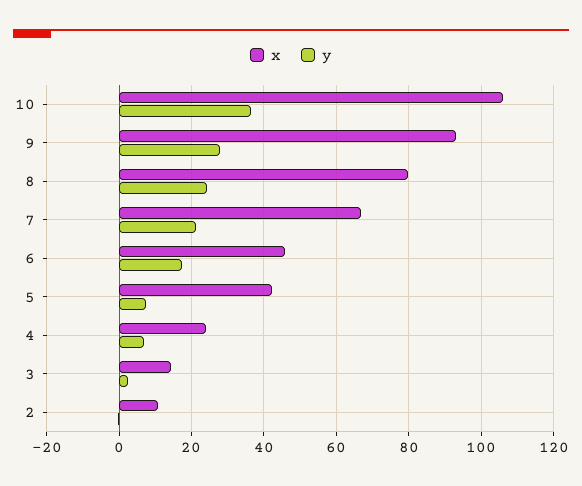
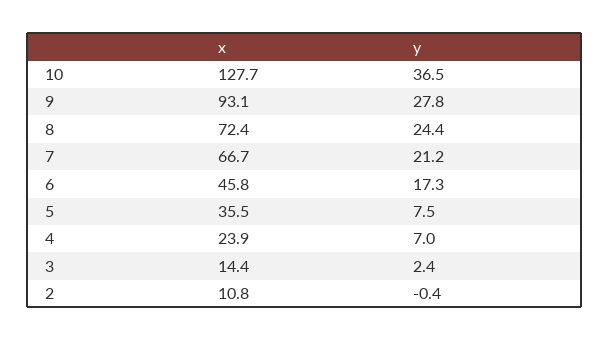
x, 10: 106 -> 127.7
x, 8: 80 -> 72.4
x, 5: 42 -> 35.5

